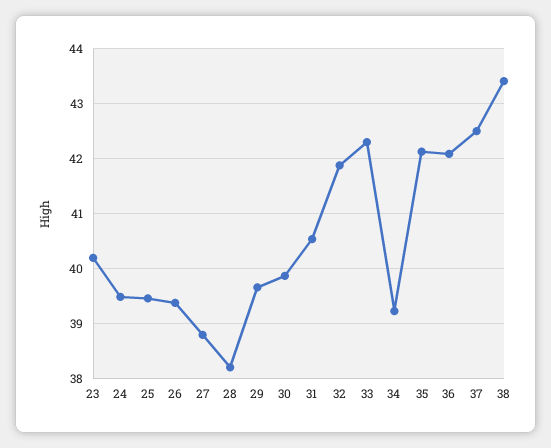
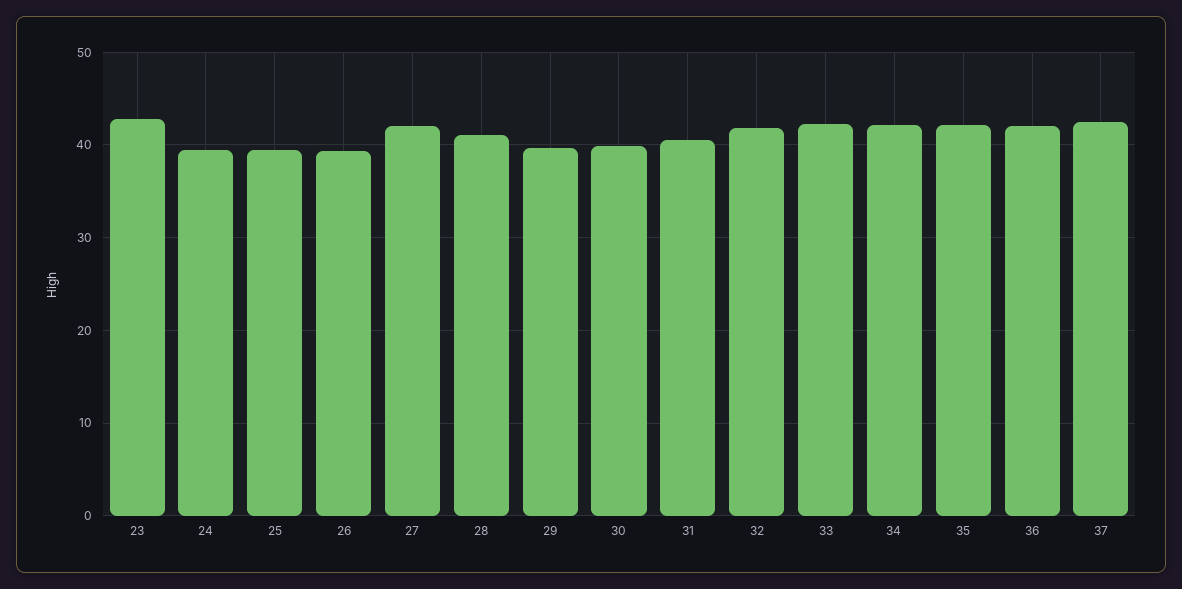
23: 40.2 -> 43
27: 38.8 -> 42
28: 38.2 -> 41
34: 39.2 -> 42
38: 43.4 -> none

